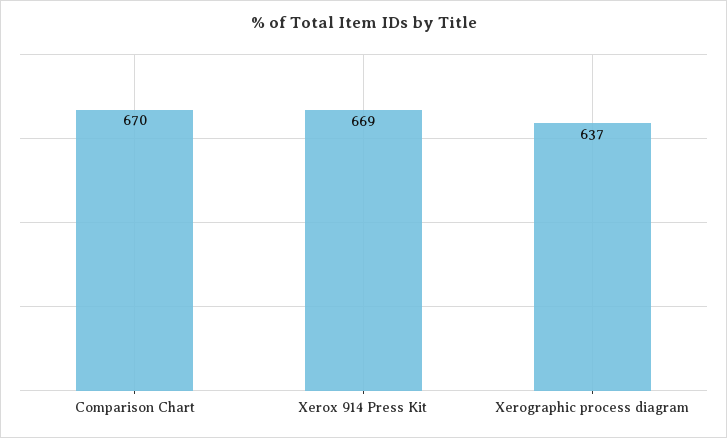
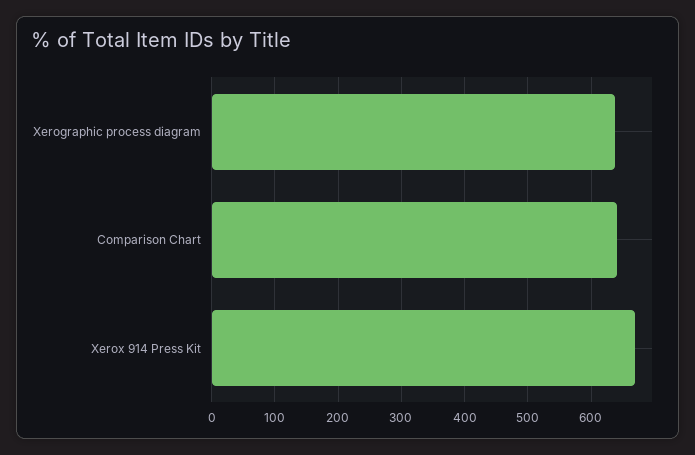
Comparison Chart: 670 -> 640

